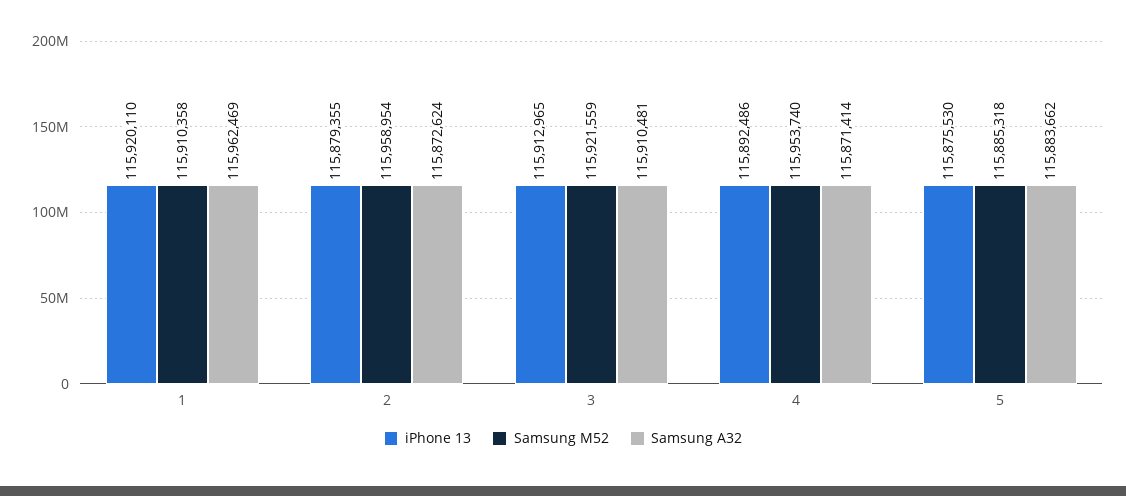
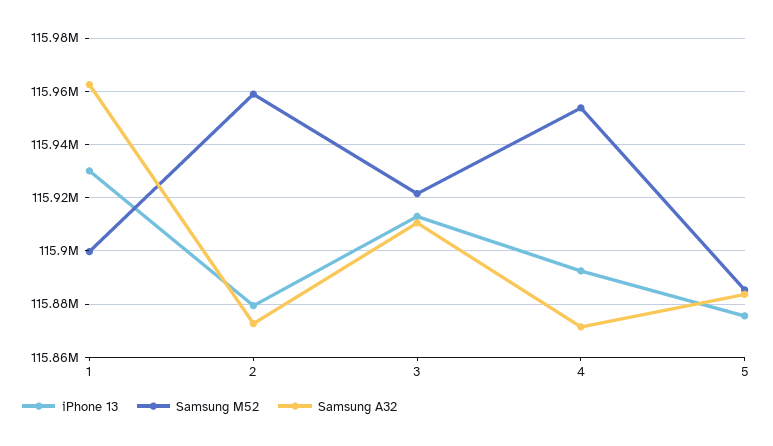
iPhone 13, 1: 115920110 -> 115930000
Samsung M52, 1: 115910358 -> 115900000

